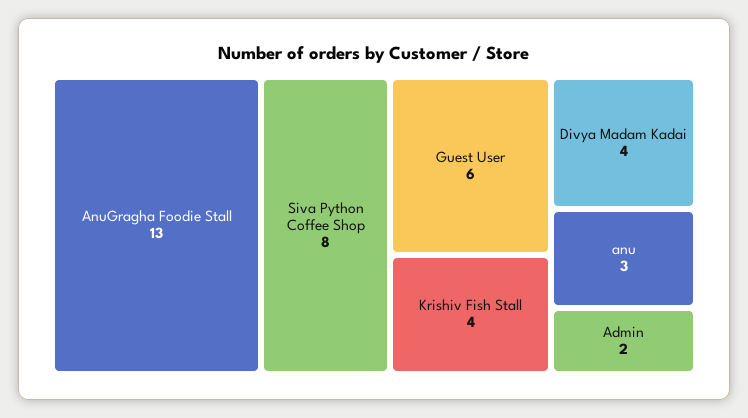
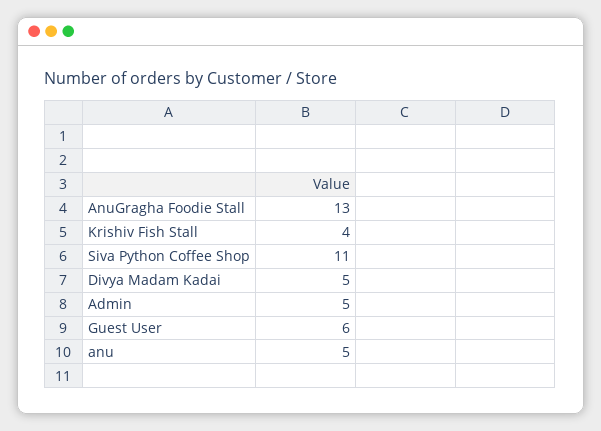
Siva Python Coffee Shop: 8 -> 11
Divya Madam Kadai: 4 -> 5
anu: 3 -> 5
Admin: 2 -> 5

